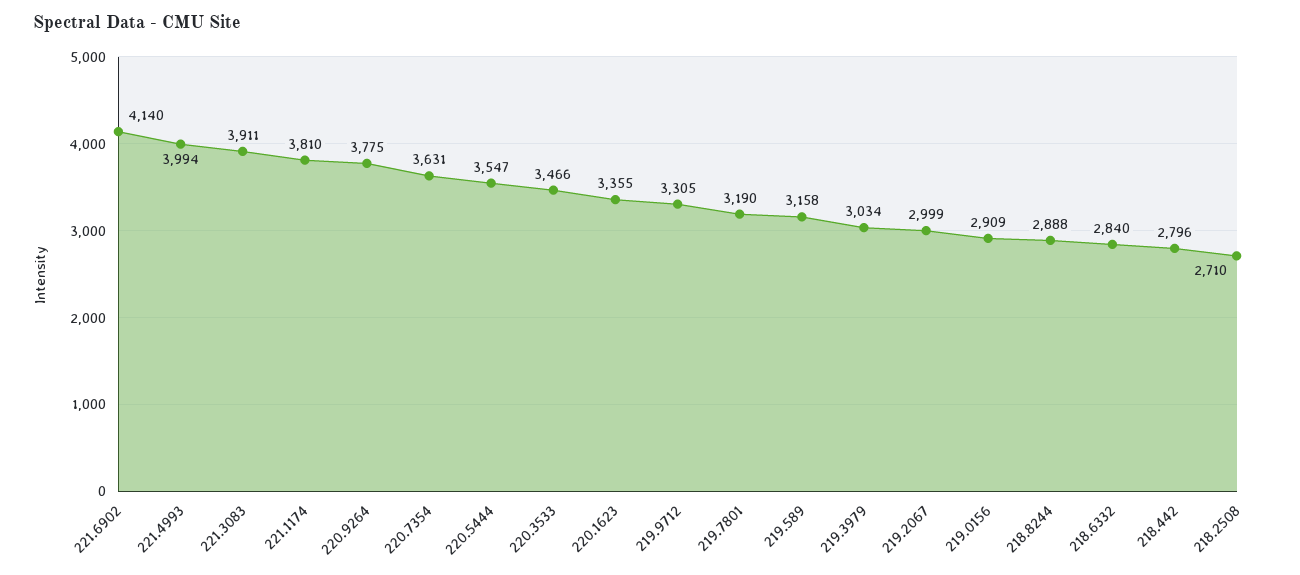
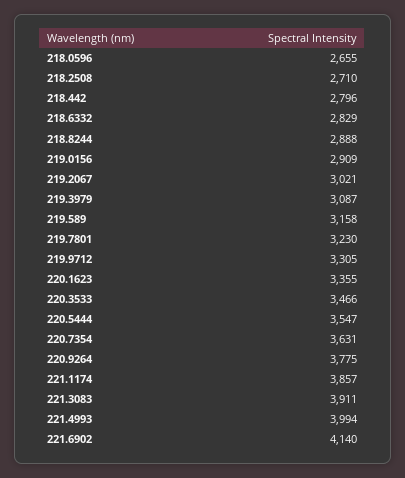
221.1174: 3810 -> 3857
219.7801: 3190 -> 3230
219.3979: 3034 -> 3087
219.2067: 2999 -> 3021
218.6332: 2840 -> 2829
218.0596: none -> 2655

